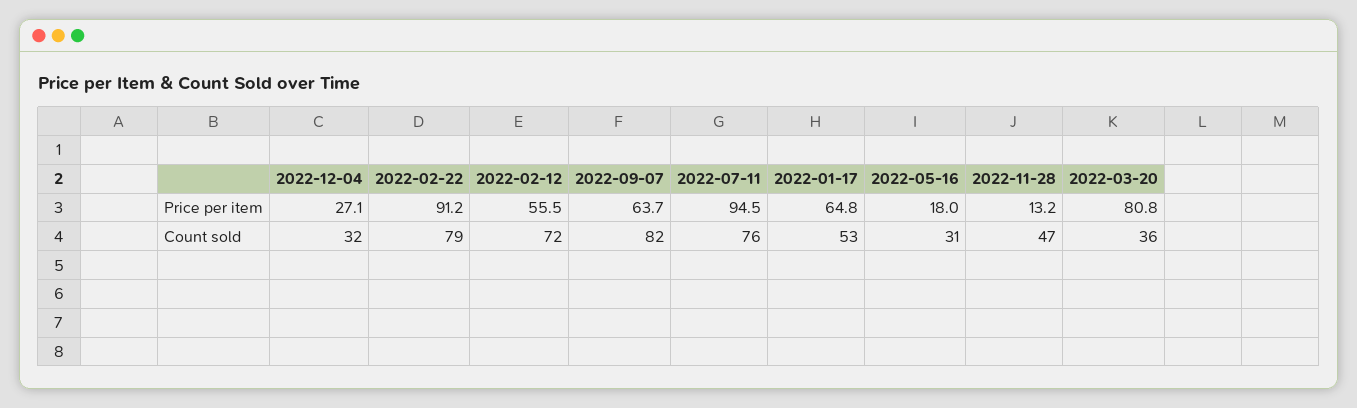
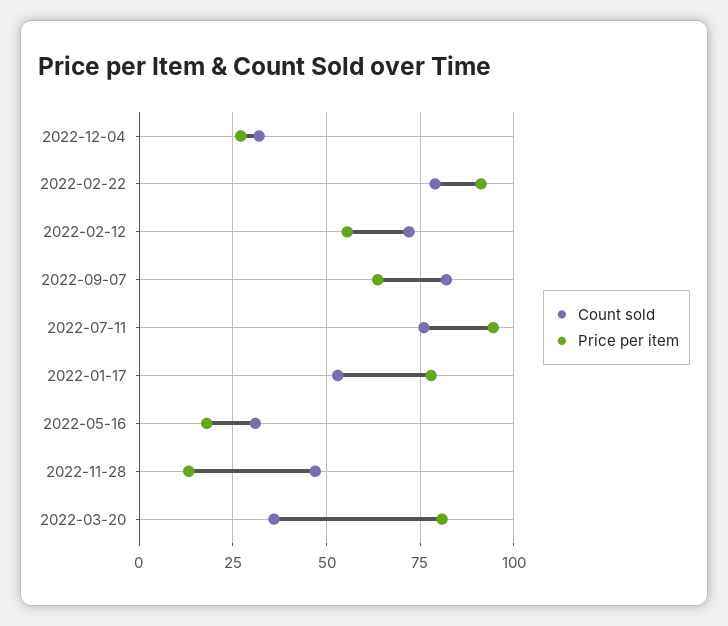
Price per item, 2022-01-17: 64.8 -> 77.5

